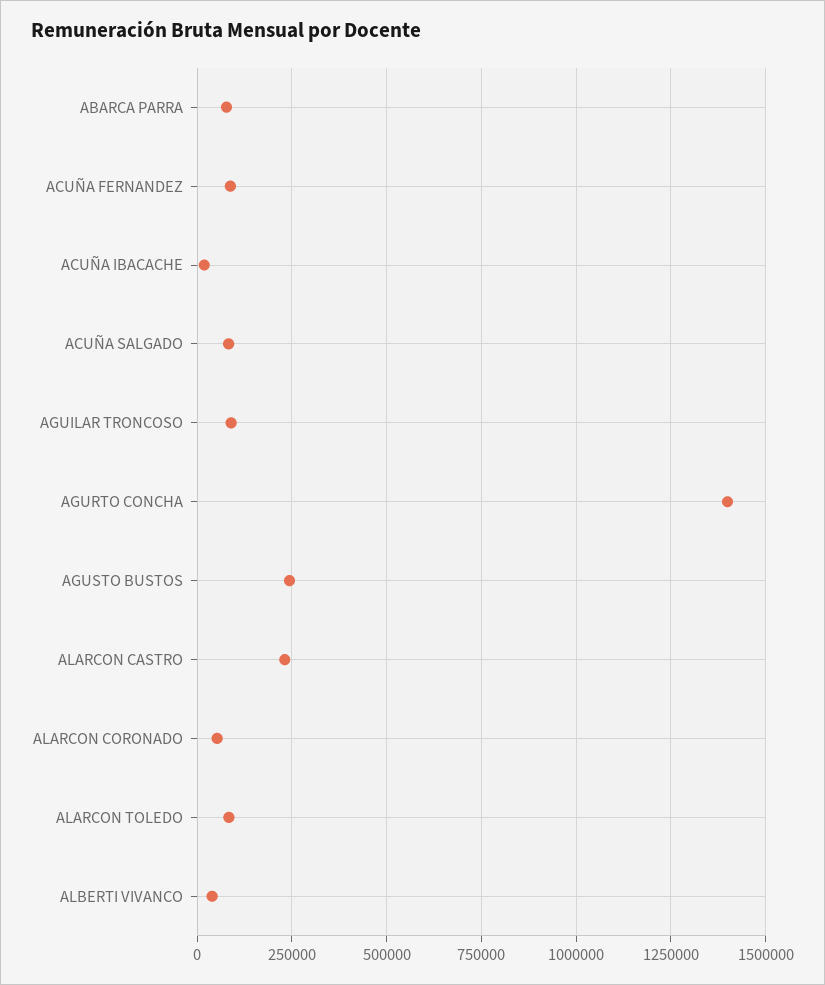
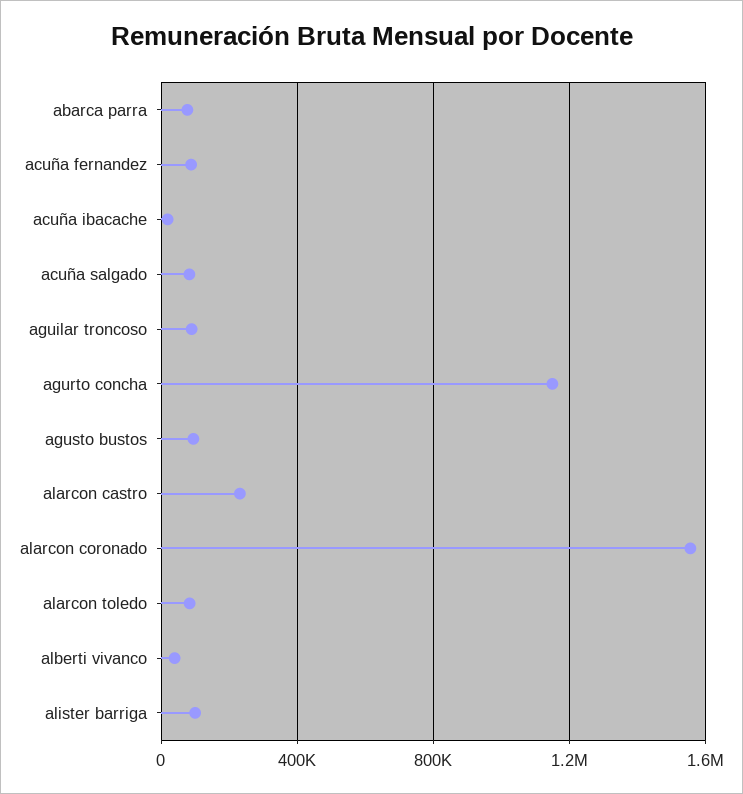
AGURTO CONCHA: 1400000 -> 1150000
AGUSTO BUSTOS: 250000 -> 100000
ALARCON CORONADO: 50000 -> 1550000
alister barriga: none -> 100000

